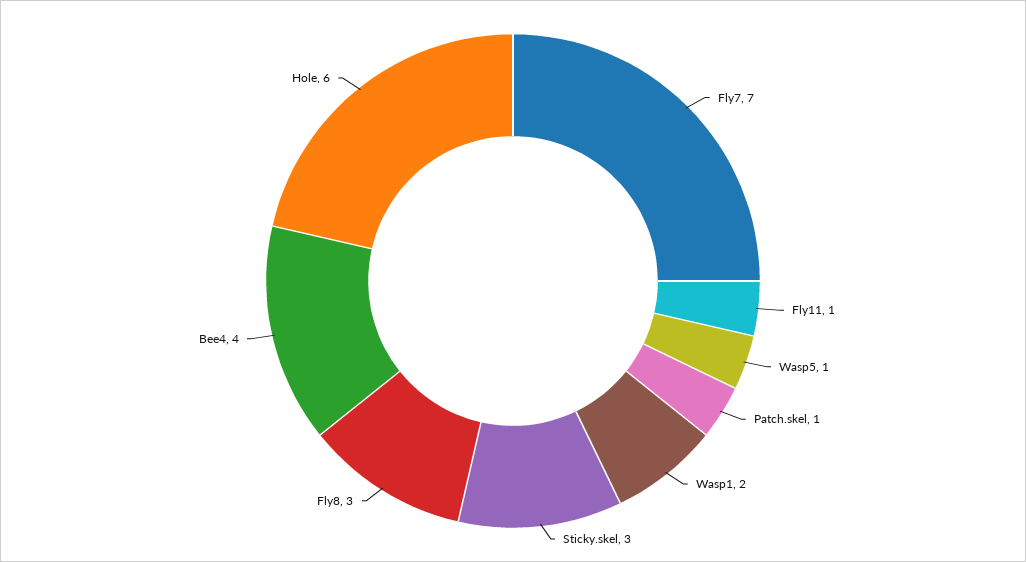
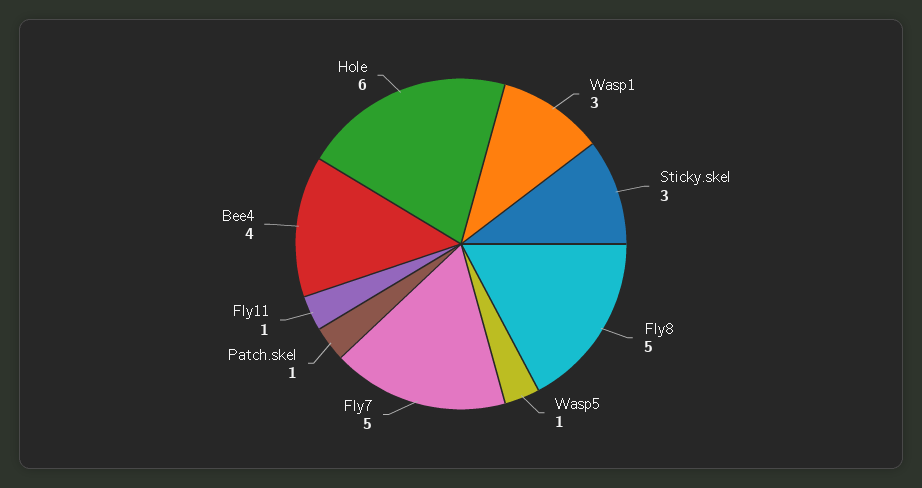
Fly7: 7 -> 5
Wasp1: 2 -> 3
Fly8: 3 -> 5

